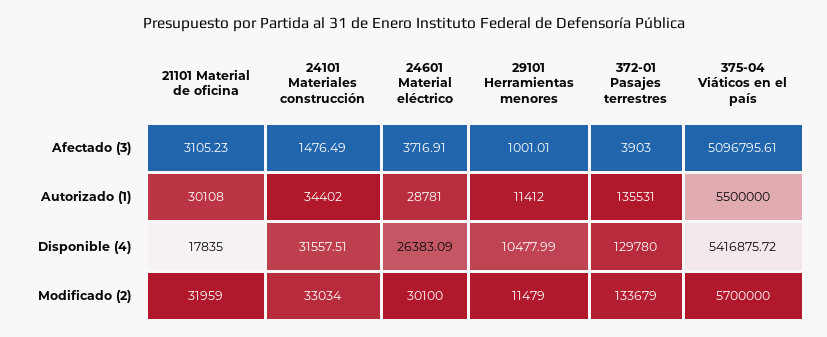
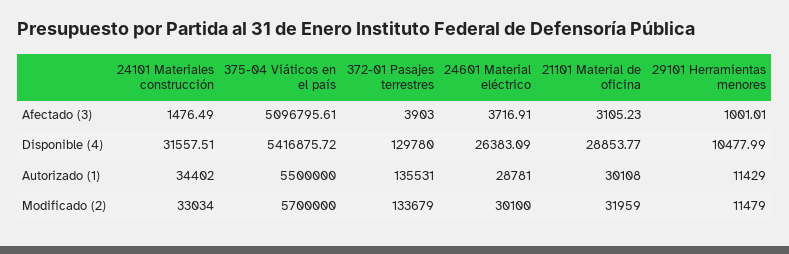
29101 Herramientas menores, Autorizado (1): 11412 -> 11429
21101 Material de oficina, Disponible (4): 17835 -> 28853.77

